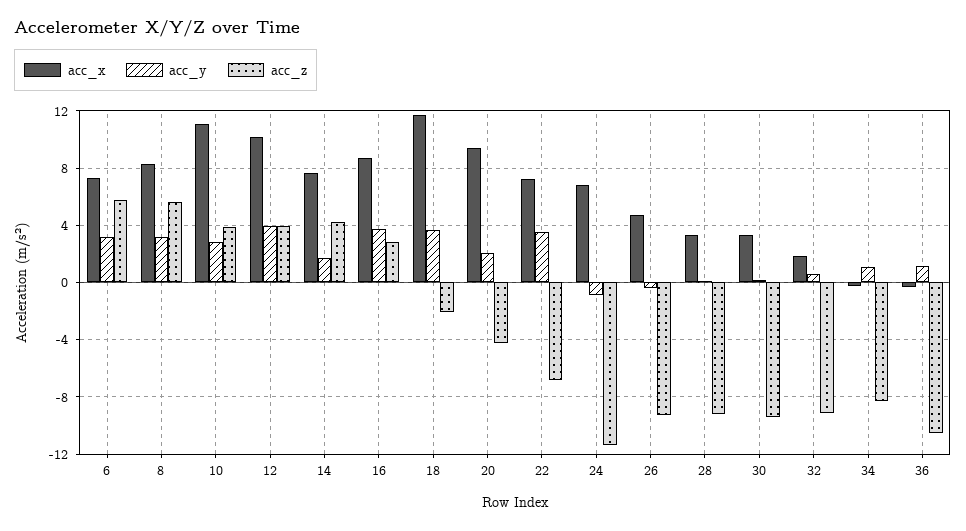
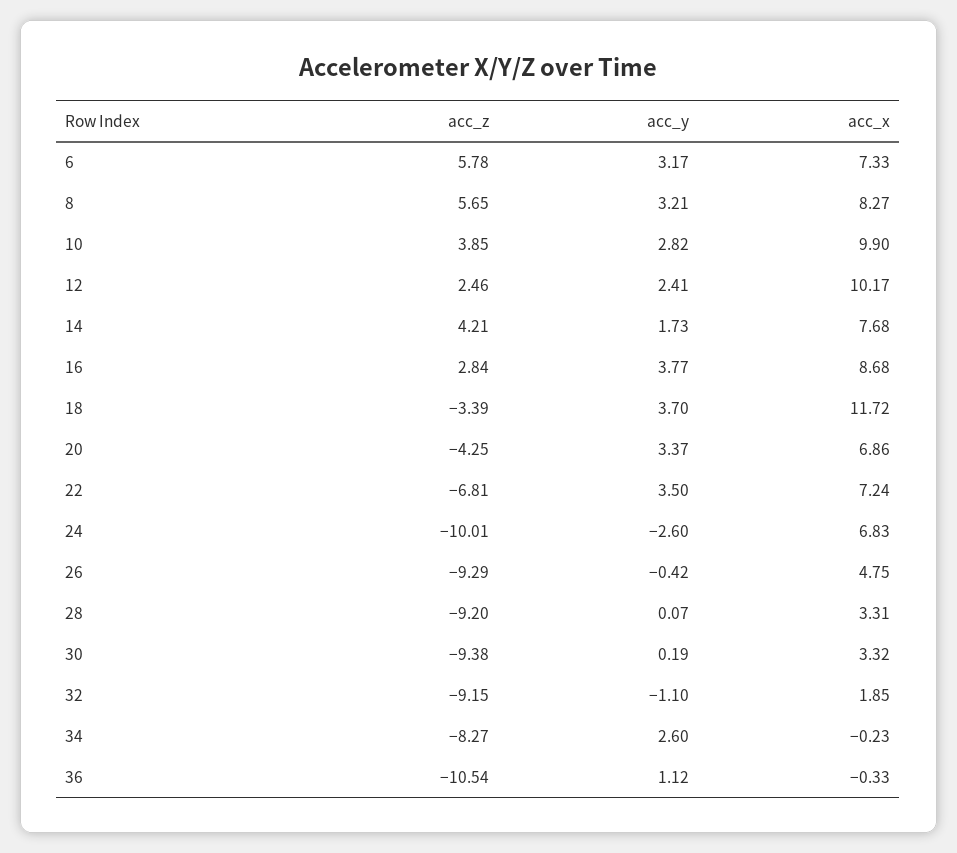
acc_x, 10: 11 -> 9.9
acc_y, 12: 4 -> 2.41
acc_z, 12: 4 -> 2.46
acc_z, 18: -2 -> -3.39
acc_x, 20: 9.5 -> 6.86
acc_y, 20: 2 -> 3.37
acc_y, 24: -1 -> -2.6
acc_z, 24: -11.5 -> -10.01
acc_y, 32: 0.5 -> -1.1
acc_y, 34: 1 -> 2.6

